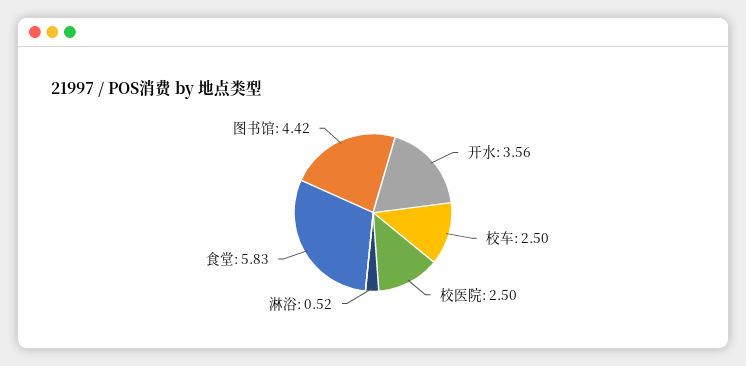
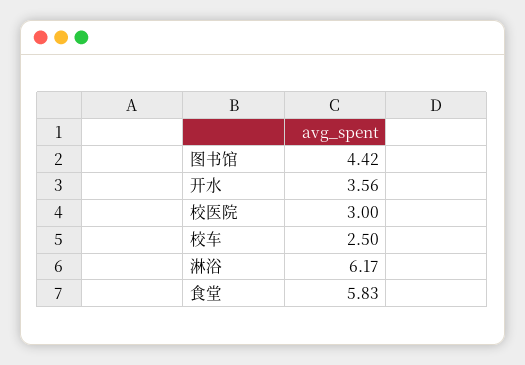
校医院: 2.5 -> 3
淋浴: 0.52 -> 6.17

